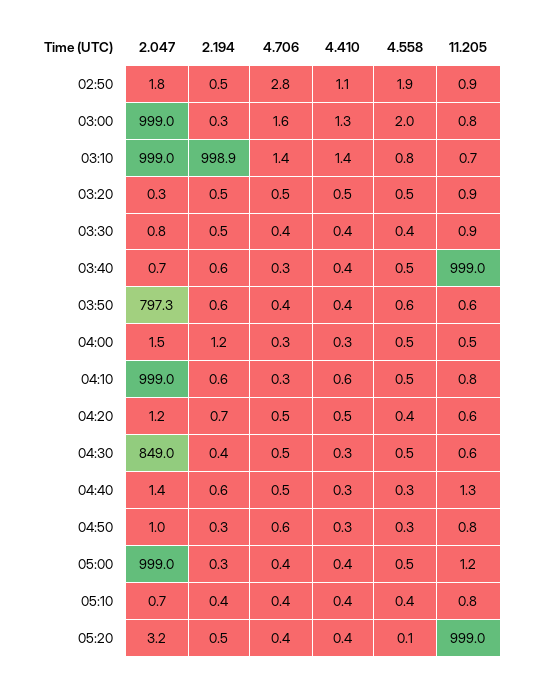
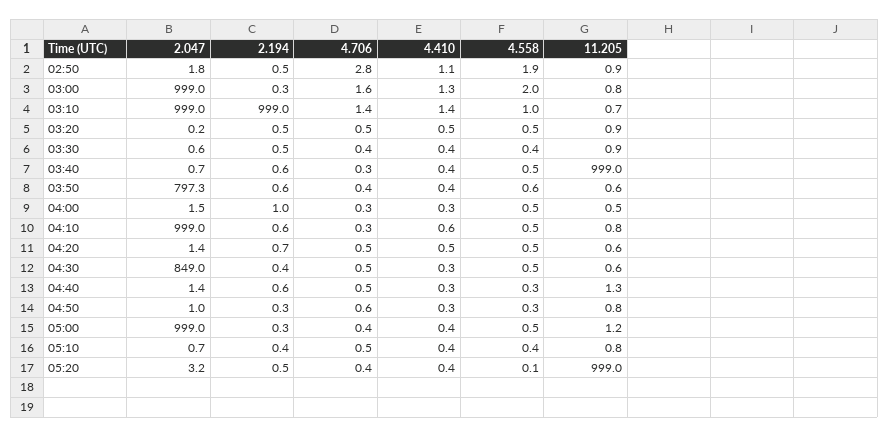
2.194, 03:10: 998.9 -> 999
4.558, 03:10: 0.8 -> 1
2.047, 03:20: 0.3 -> 0.2
2.047, 03:30: 0.8 -> 0.6
2.194, 04:00: 1.2 -> 1
2.047, 04:20: 1.2 -> 1.4
4.558, 04:20: 0.4 -> 0.5
4.706, 05:10: 0.4 -> 0.5

